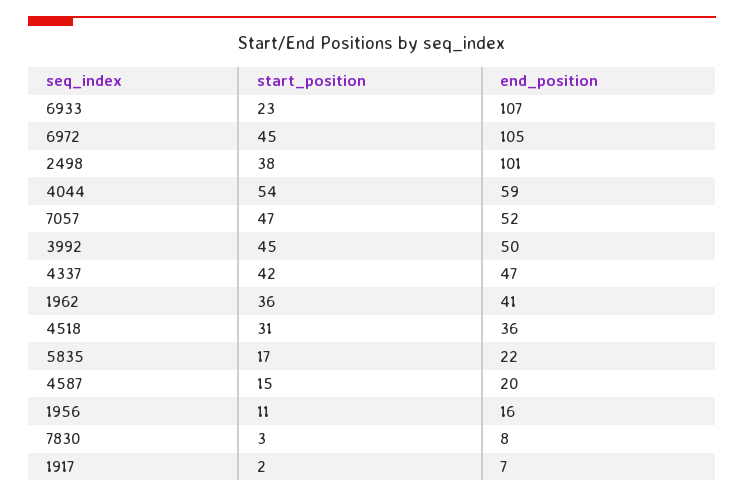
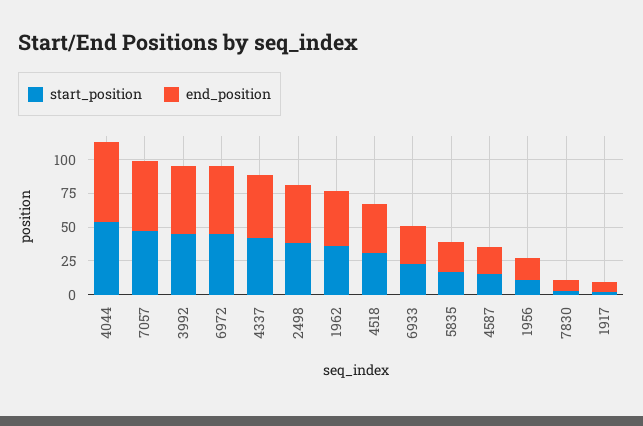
end_position, 6933: 107 -> 25
end_position, 6972: 105 -> 50
end_position, 2498: 101 -> 50

